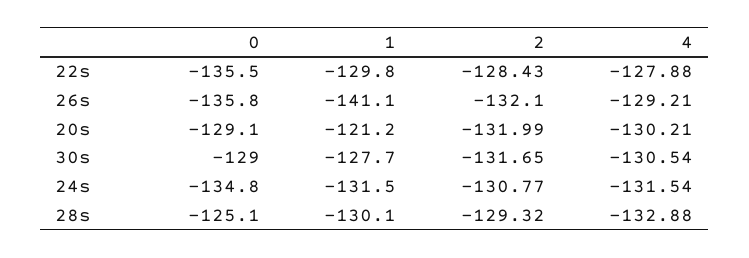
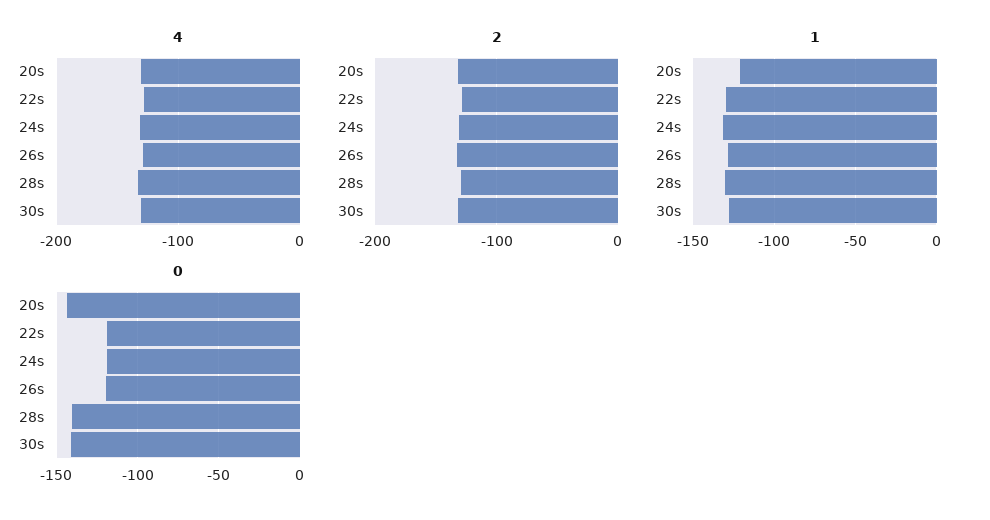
0, 22s: -135.5 -> -120
0, 26s: -135.8 -> -120
1, 26s: -141.1 -> -130
0, 20s: -129.1 -> -145
0, 30s: -129 -> -140
0, 24s: -134.8 -> -120
0, 28s: -125.1 -> -140

